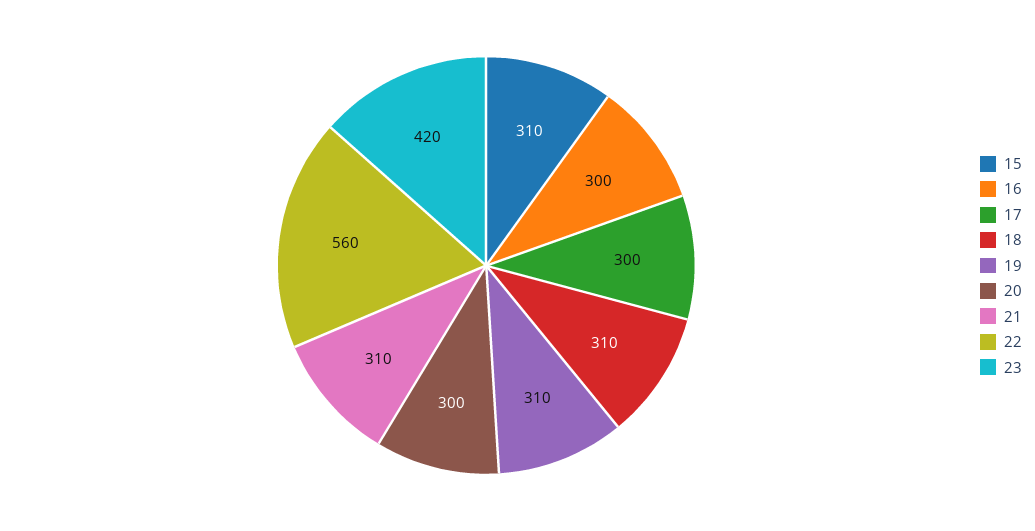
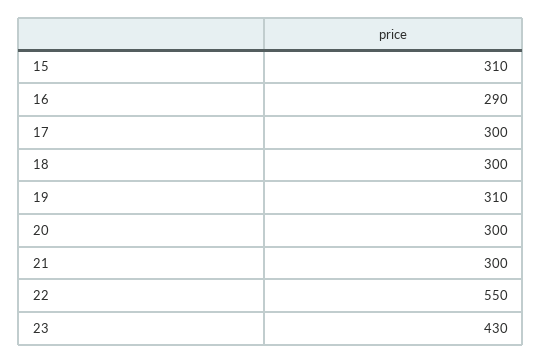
16: 300 -> 290
18: 310 -> 300
21: 310 -> 300
22: 560 -> 550
23: 420 -> 430

